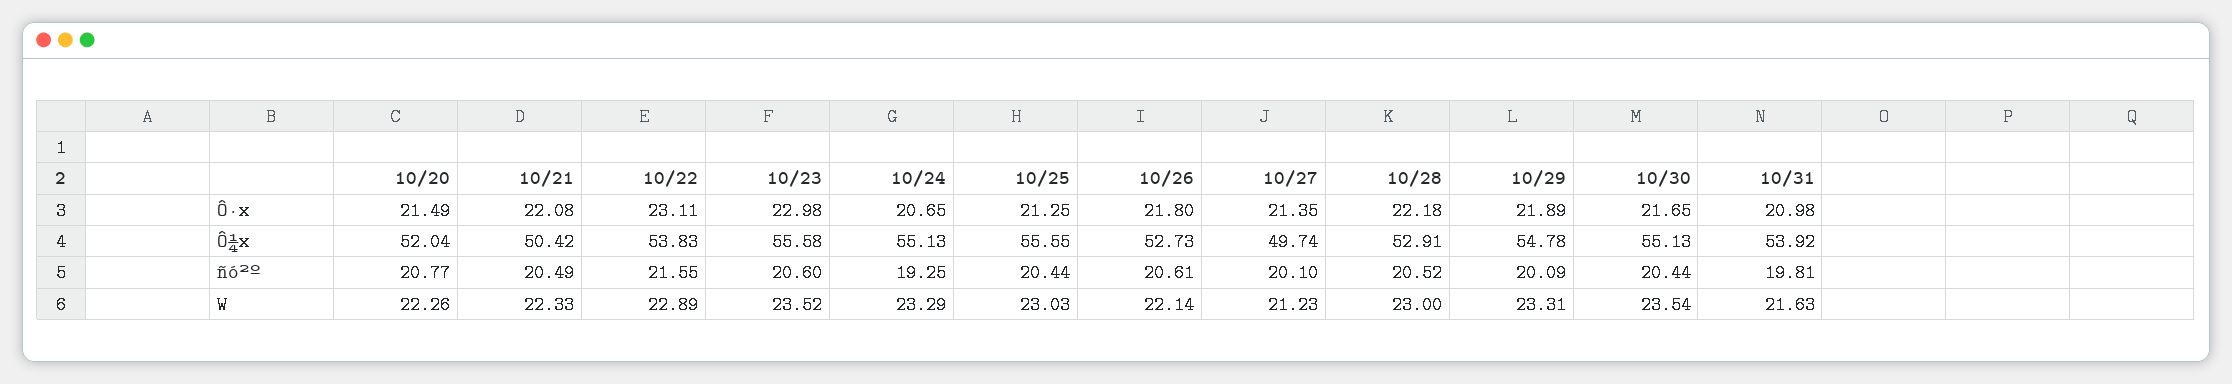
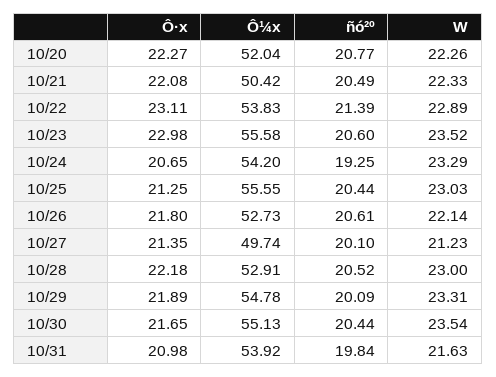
10/20, Ô·x: 21.49 -> 22.27
10/24, Ô¼x: 55.13 -> 54.2
10/22, ñó²º: 21.55 -> 21.39
10/31, ñó²º: 19.81 -> 19.84

